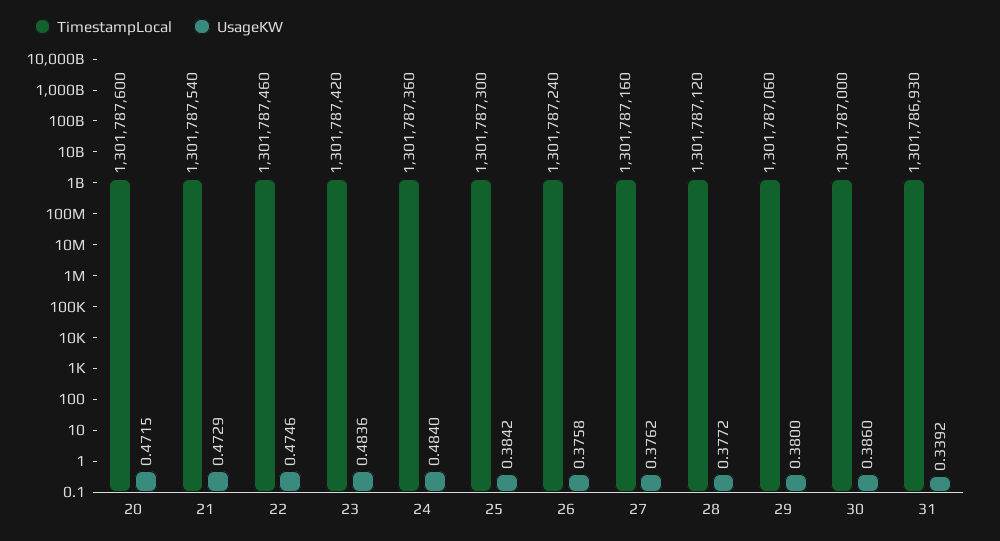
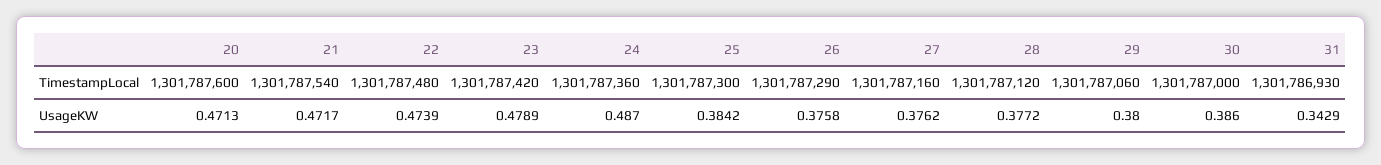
UsageKW, 20: 0.4715 -> 0.4713
UsageKW, 21: 0.4729 -> 0.4717
TimestampLocal, 22: 1301787460 -> 1301787480
UsageKW, 22: 0.4746 -> 0.4739
UsageKW, 23: 0.4836 -> 0.4789
UsageKW, 24: 0.484 -> 0.487
TimestampLocal, 26: 1301787240 -> 1301787290
UsageKW, 31: 0.3392 -> 0.3429

